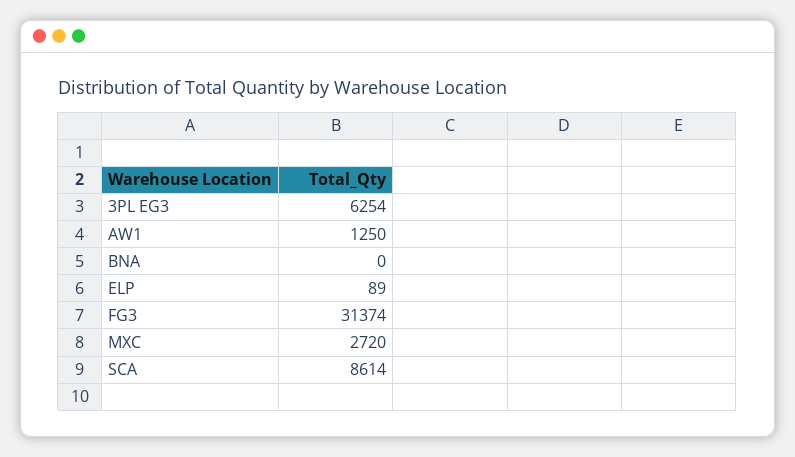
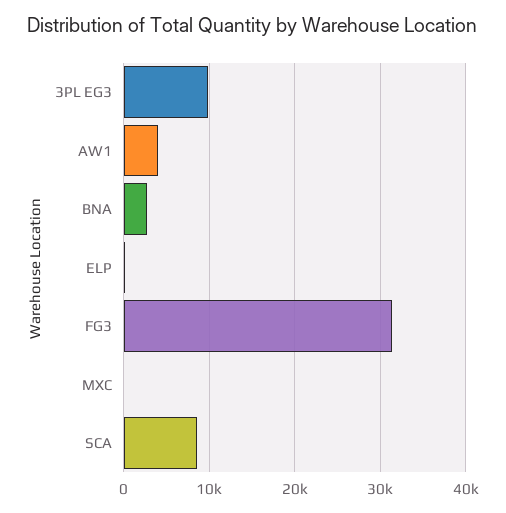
3PL EG3: 6254 -> 10000
AW1: 1250 -> 4000
BNA: 0 -> 3000
MXC: 2720 -> 0

